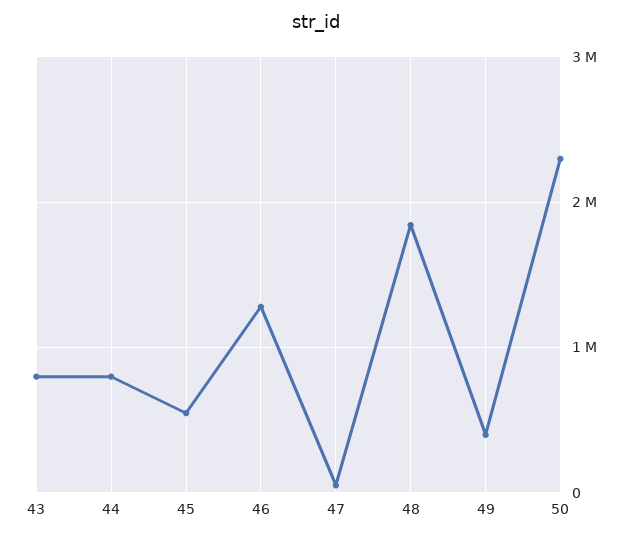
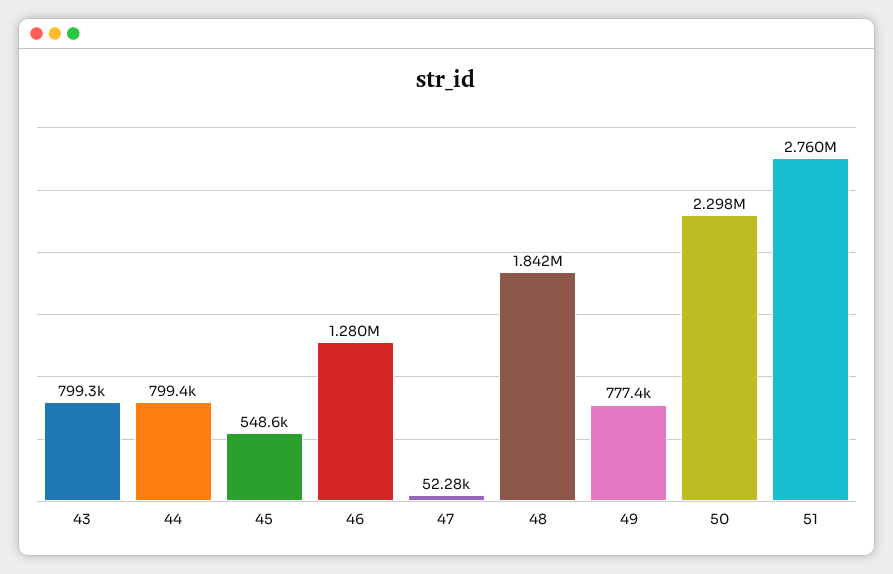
49: 400000 -> 777400
51: none -> 2760000

